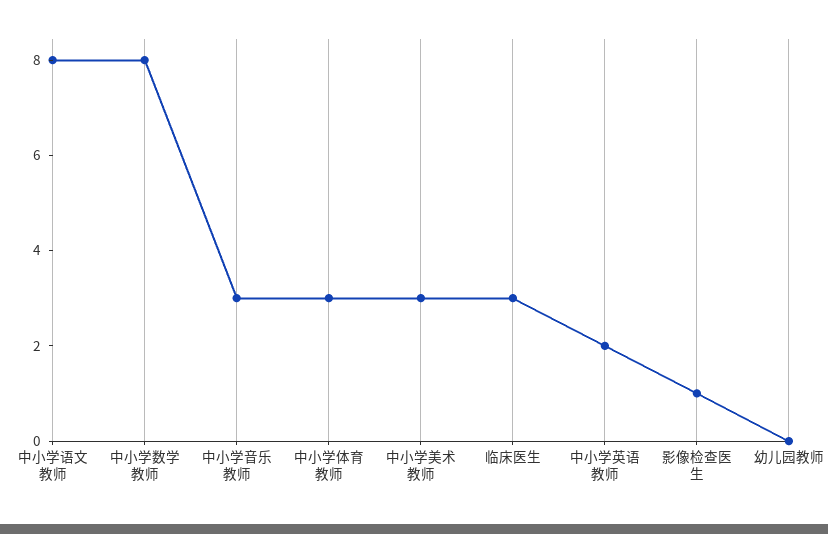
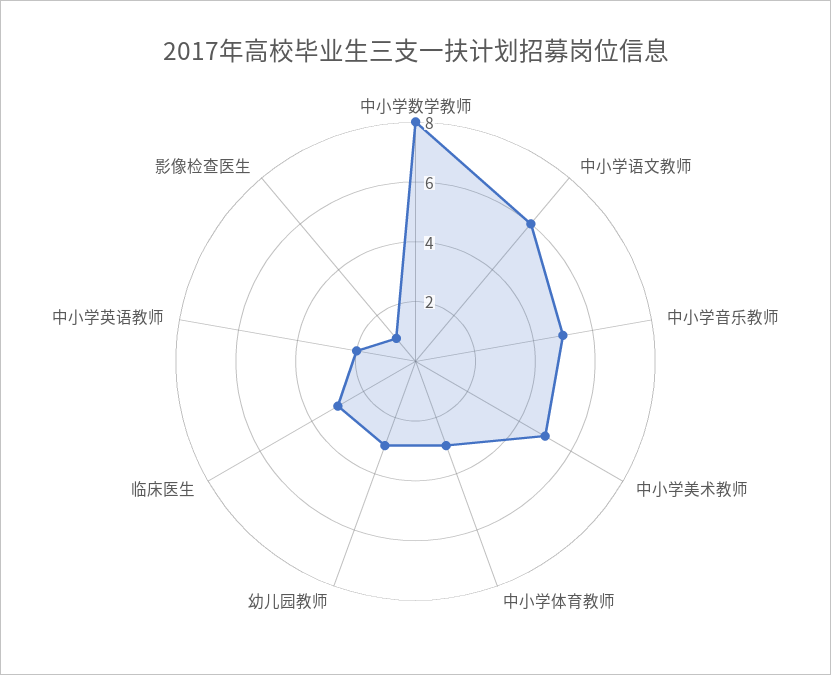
中小学语文教师: 8 -> 6
中小学音乐教师: 3 -> 5
中小学美术教师: 3 -> 5
幼儿园教师: 0 -> 3

